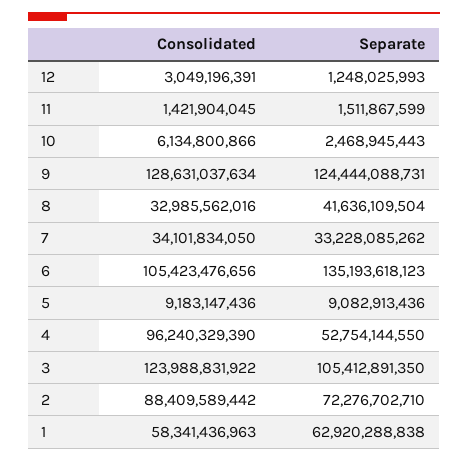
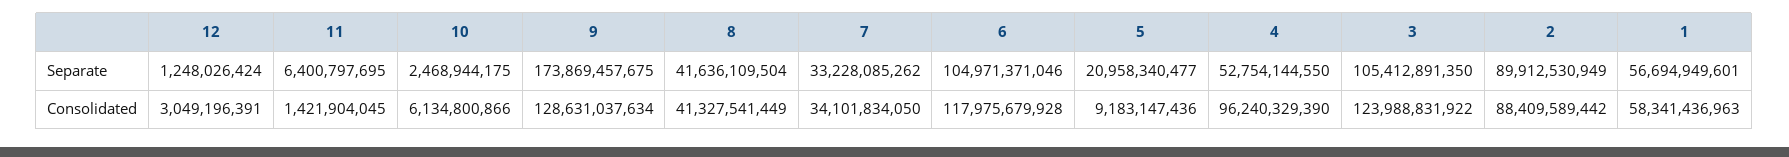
Separate, 12: 1248025993 -> 1248026424
Separate, 11: 1511867599 -> 6400797695
Separate, 10: 2468945443 -> 2468944175
Separate, 9: 124444088731 -> 173869457675
Consolidated, 8: 32985562016 -> 41327541449
Consolidated, 6: 105423476656 -> 117975679928
Separate, 6: 135193618123 -> 104971371046
Separate, 5: 9082913436 -> 20958340477
Separate, 2: 72276702710 -> 89912530949
Separate, 1: 62920288838 -> 56694949601

